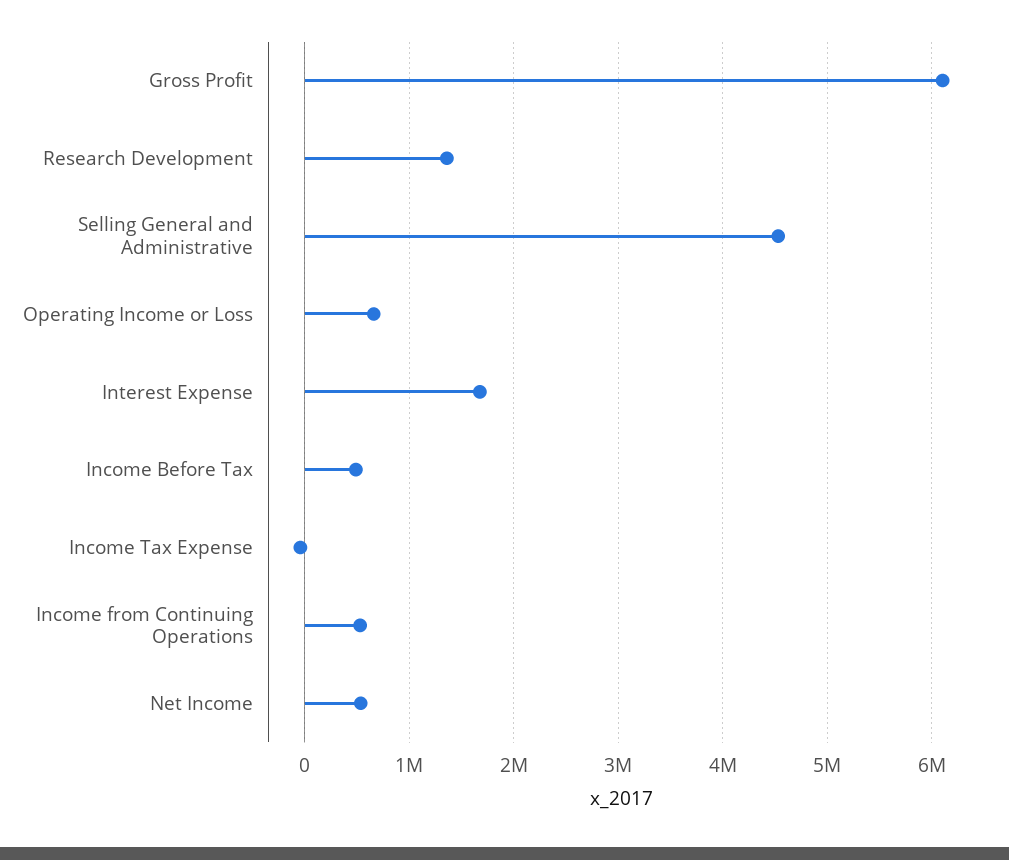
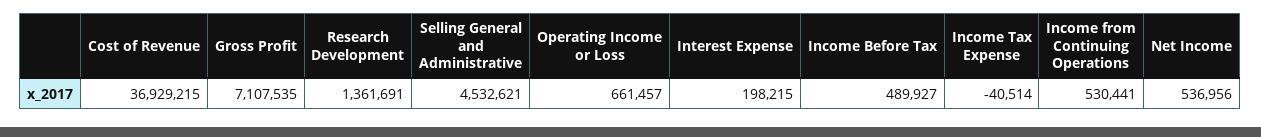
Gross Profit: 6100000 -> 7107535
Interest Expense: 1700000 -> 198215
Cost of Revenue: none -> 36929215

